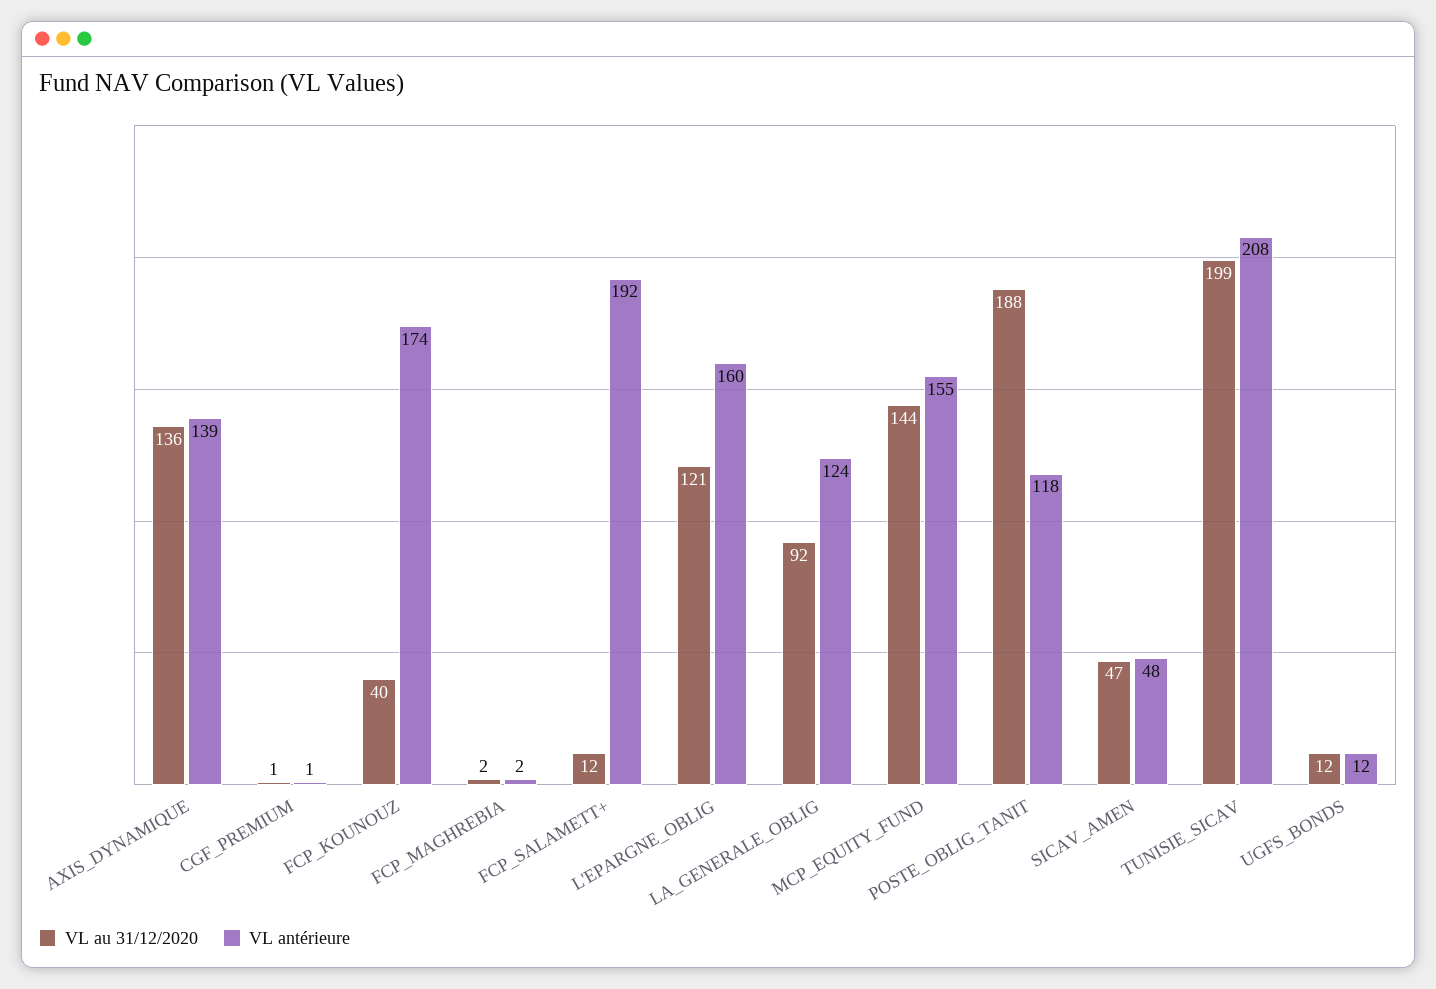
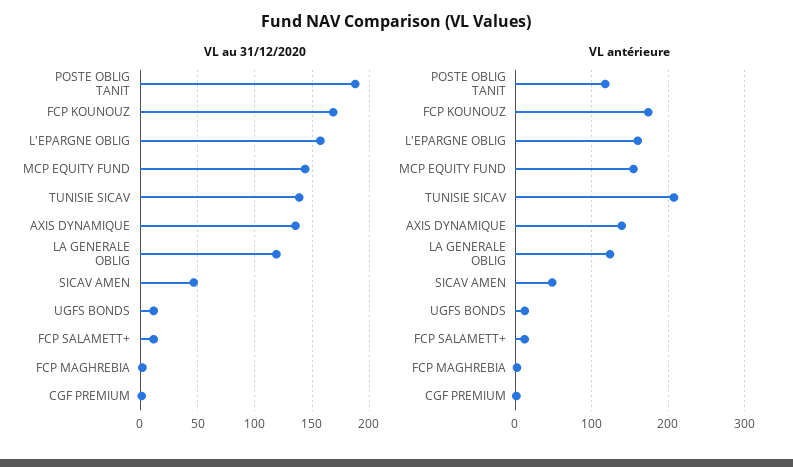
VL au 31/12/2020, FCP_KOUNOUZ: 40 -> 170
VL antérieure, FCP_SALAMETT+: 192 -> 10
VL au 31/12/2020, L'EPARGNE_OBLIG: 121 -> 160
VL au 31/12/2020, LA_GENERALE_OBLIG: 92 -> 120
VL au 31/12/2020, TUNISIE_SICAV: 199 -> 140

